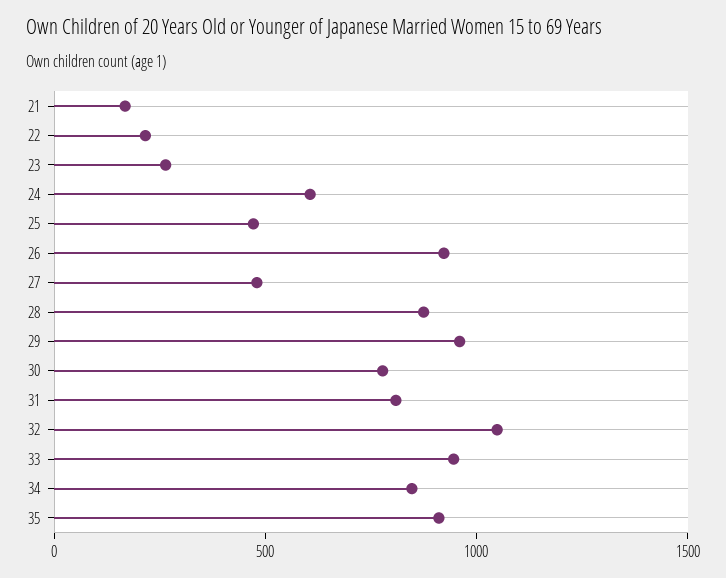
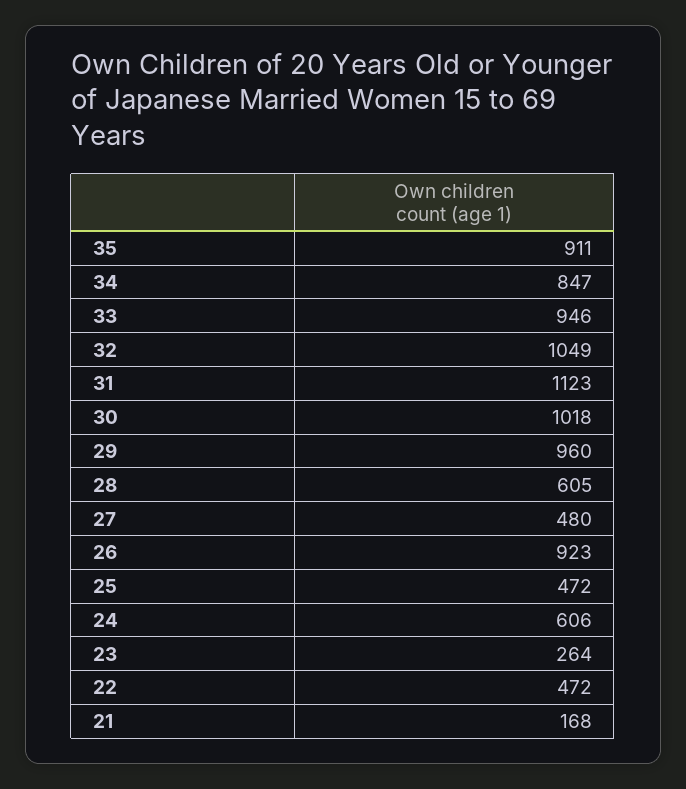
22: 200 -> 472
28: 900 -> 605
30: 800 -> 1018
31: 800 -> 1123

